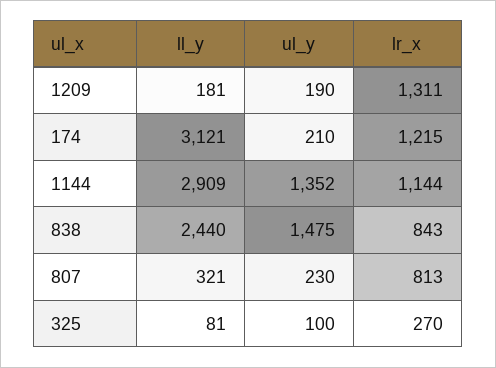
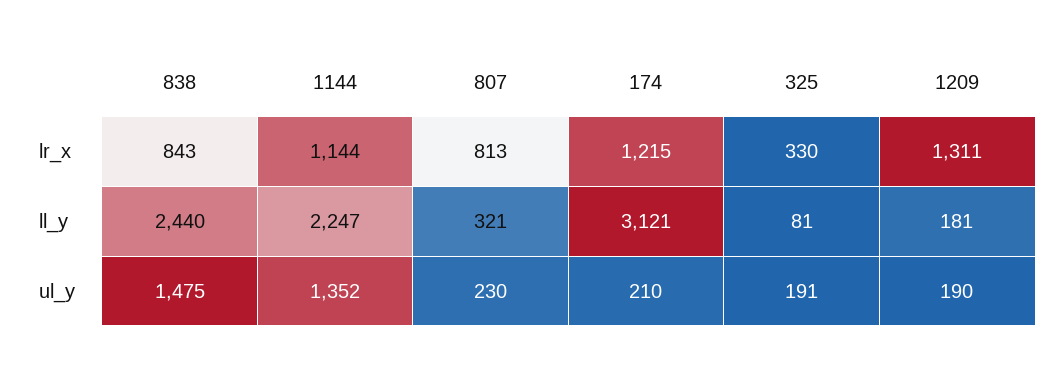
ll_y, 1144: 2909 -> 2247
ul_y, 325: 100 -> 191
lr_x, 325: 270 -> 330

